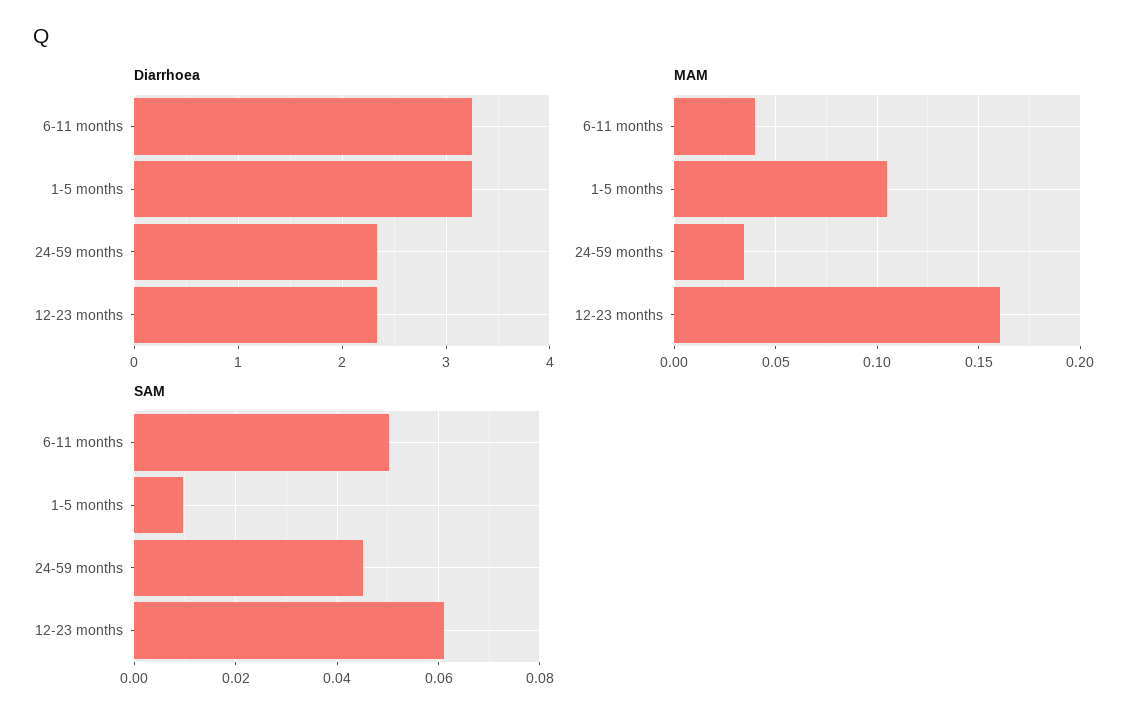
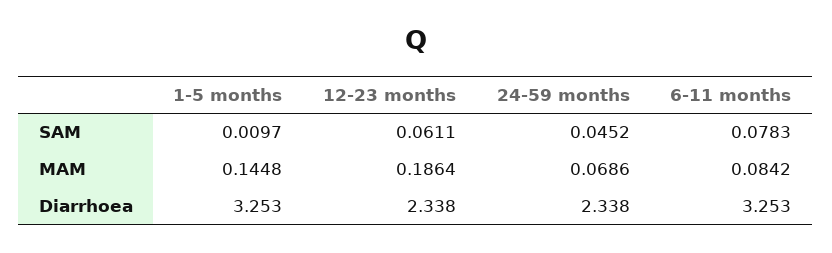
MAM, 6-11 months: 0.04 -> 0.0842
MAM, 1-5 months: 0.105 -> 0.1448
MAM, 24-59 months: 0.035 -> 0.0686
MAM, 12-23 months: 0.16 -> 0.1864
SAM, 6-11 months: 0.05 -> 0.0783

